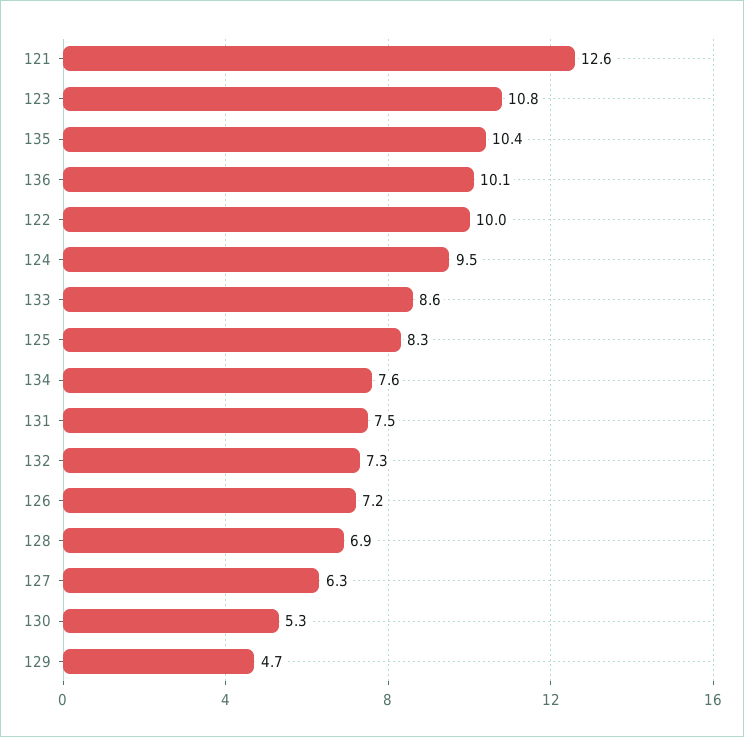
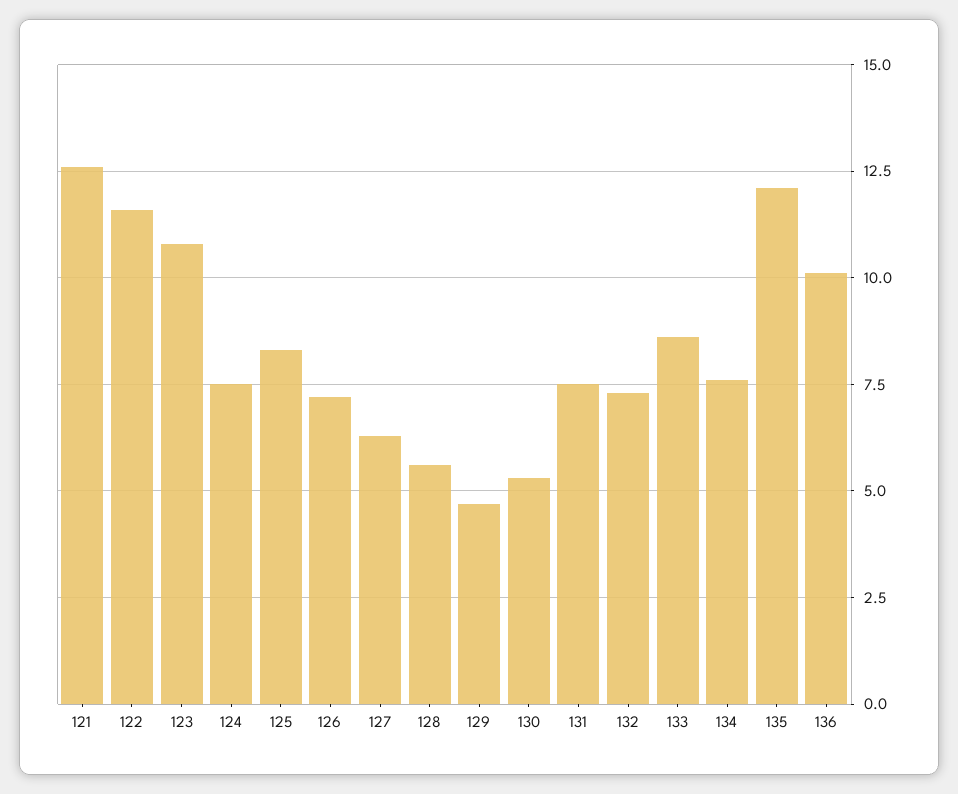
135: 10.4 -> 12
122: 10 -> 11.5
124: 9.5 -> 7.5
128: 6.9 -> 5.5

